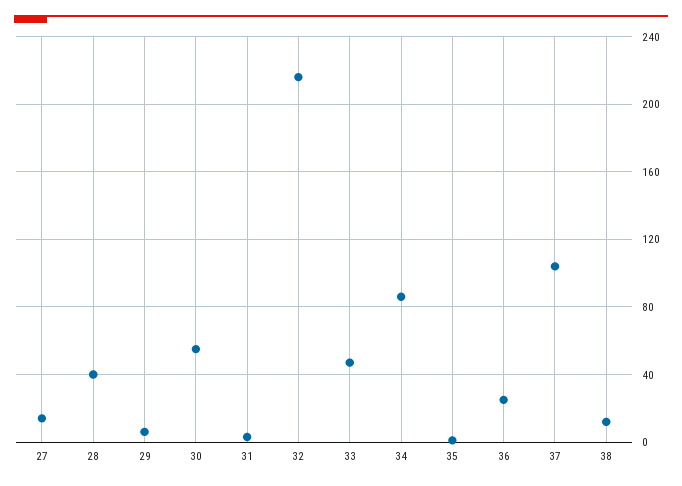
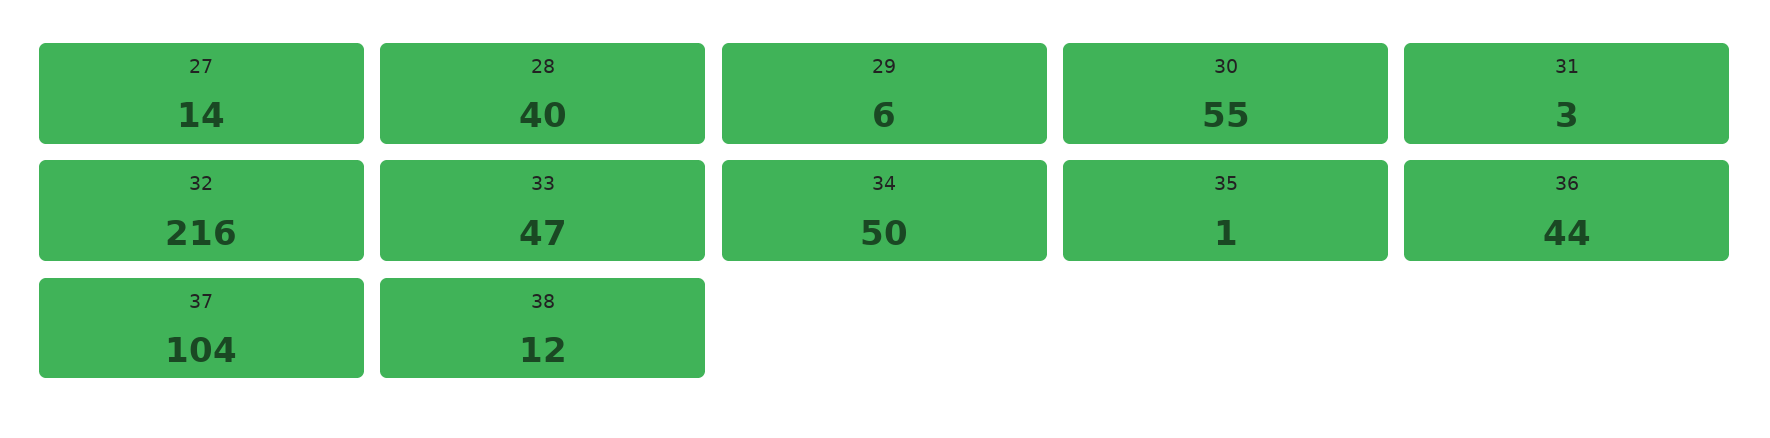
34: 85 -> 50
36: 25 -> 44

